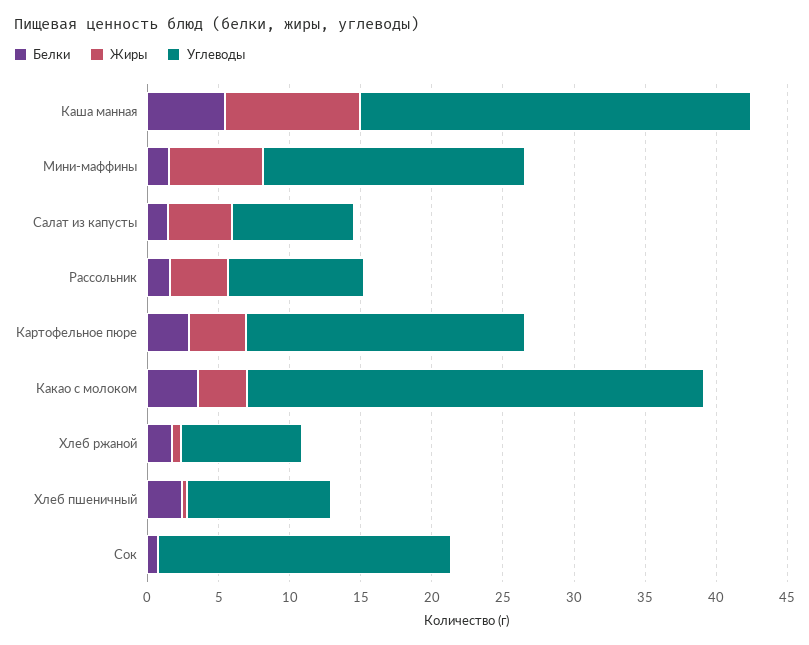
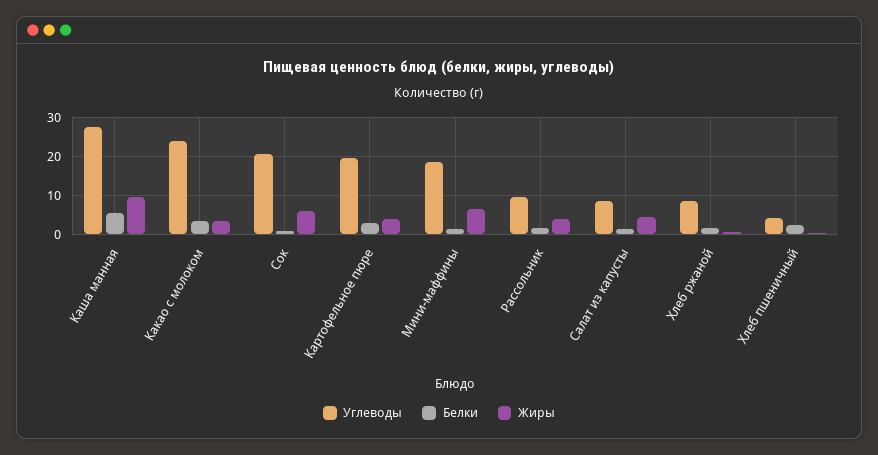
Углеводы, Какао с молоком: 32 -> 24
Углеводы, Хлеб пшеничный: 10 -> 4
Жиры, Сок: 0 -> 6

